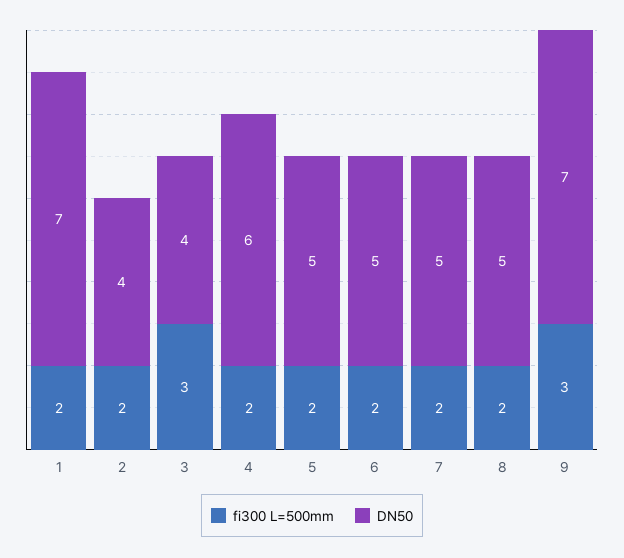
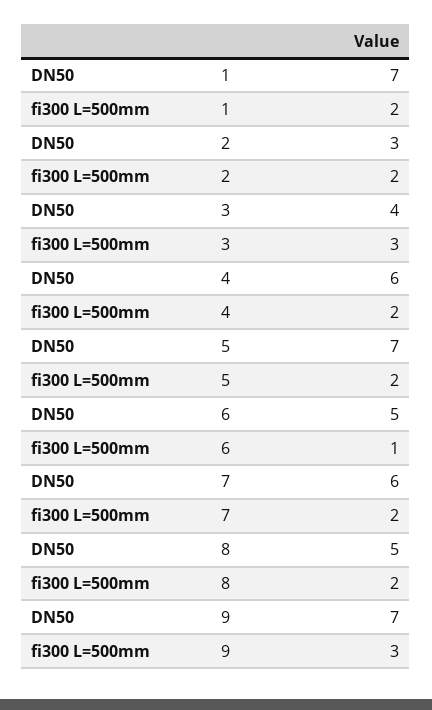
DN50, 2: 4 -> 3
DN50, 5: 5 -> 7
fi300 L=500mm, 6: 2 -> 1
DN50, 7: 5 -> 6

